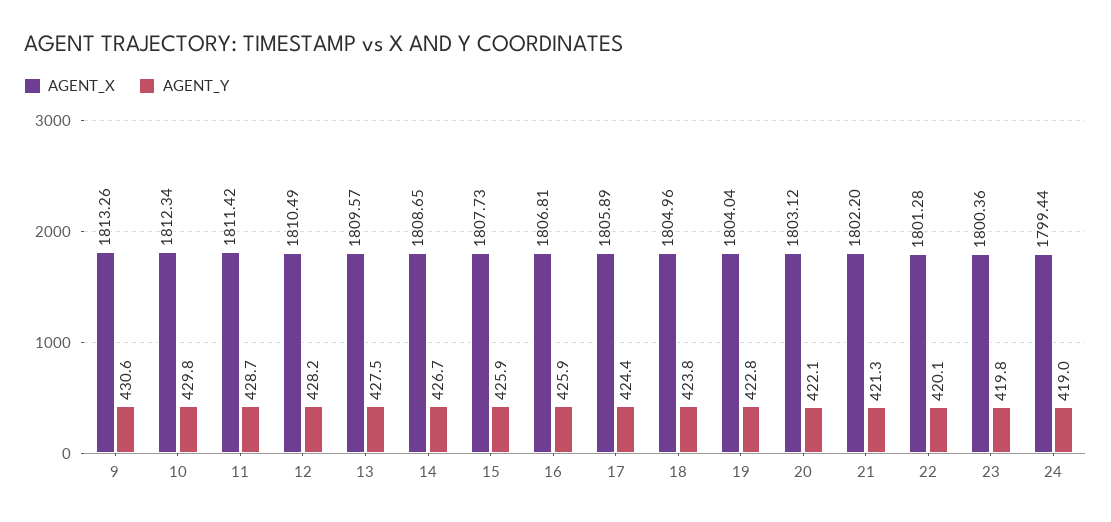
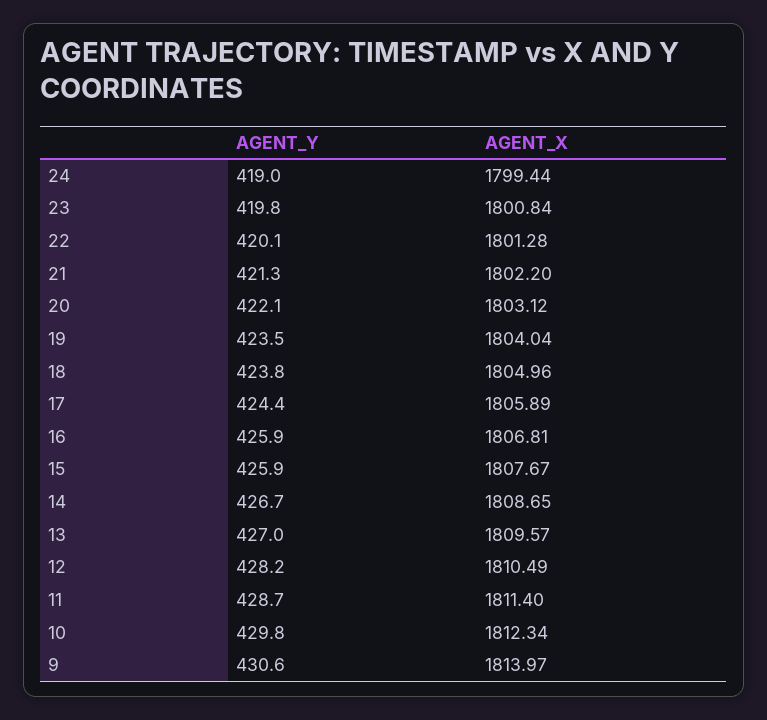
AGENT_X, 9: 1813.26 -> 1813.97
AGENT_X, 11: 1811.42 -> 1811.4
AGENT_Y, 13: 427.5 -> 427
AGENT_X, 15: 1807.73 -> 1807.67
AGENT_Y, 19: 422.8 -> 423.5
AGENT_X, 23: 1800.36 -> 1800.84

